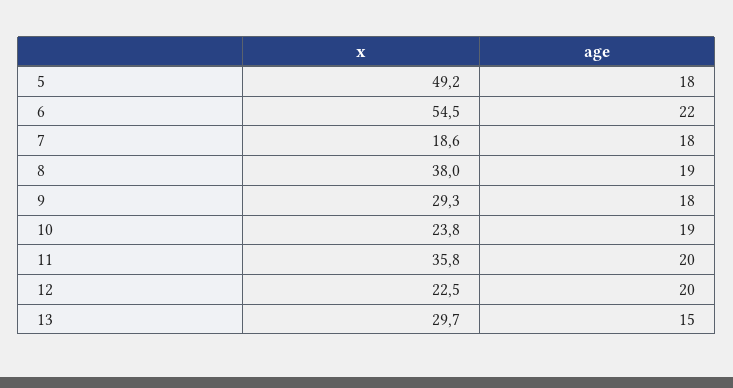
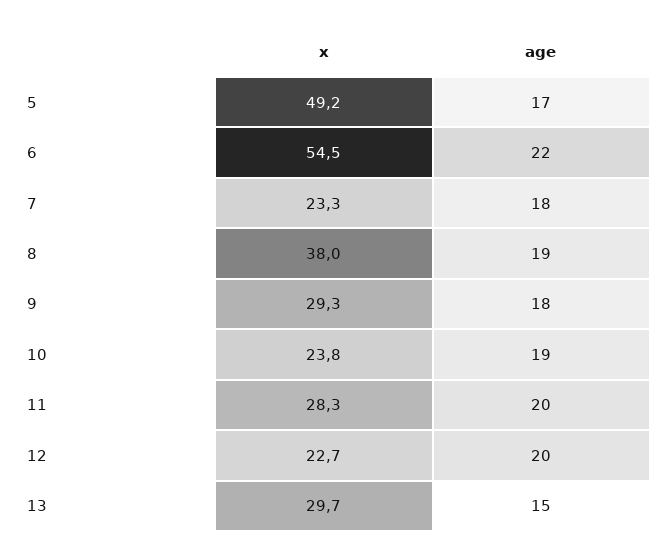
age, 5: 18 -> 17
x, 7: 18.6 -> 23.3
x, 11: 35.8 -> 28.3
x, 12: 22.5 -> 22.7

